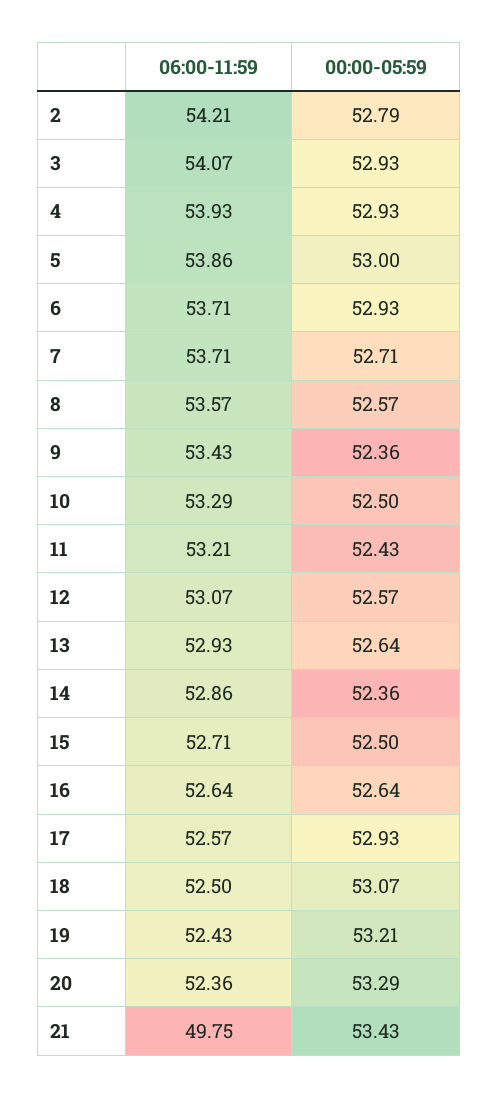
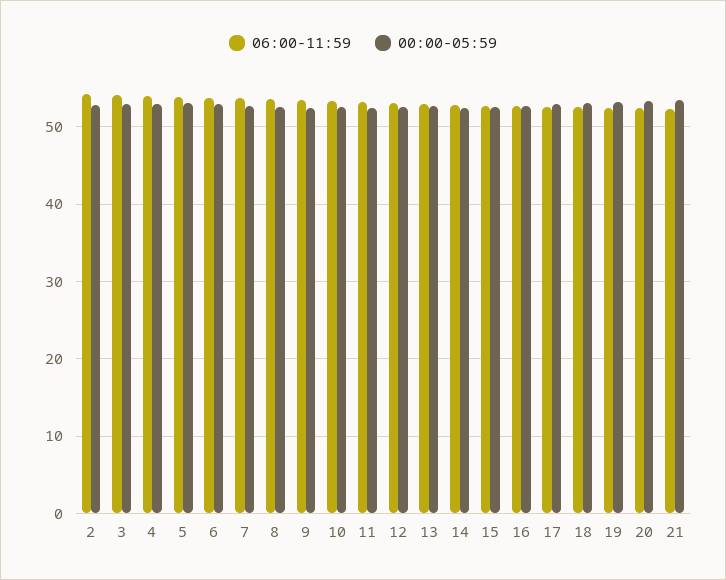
06:00-11:59, 21: 49.75 -> 52

